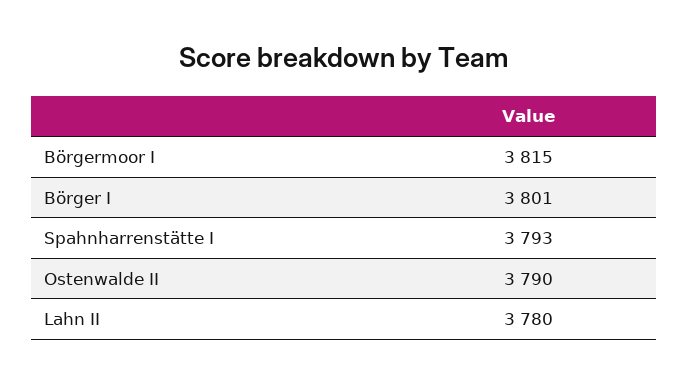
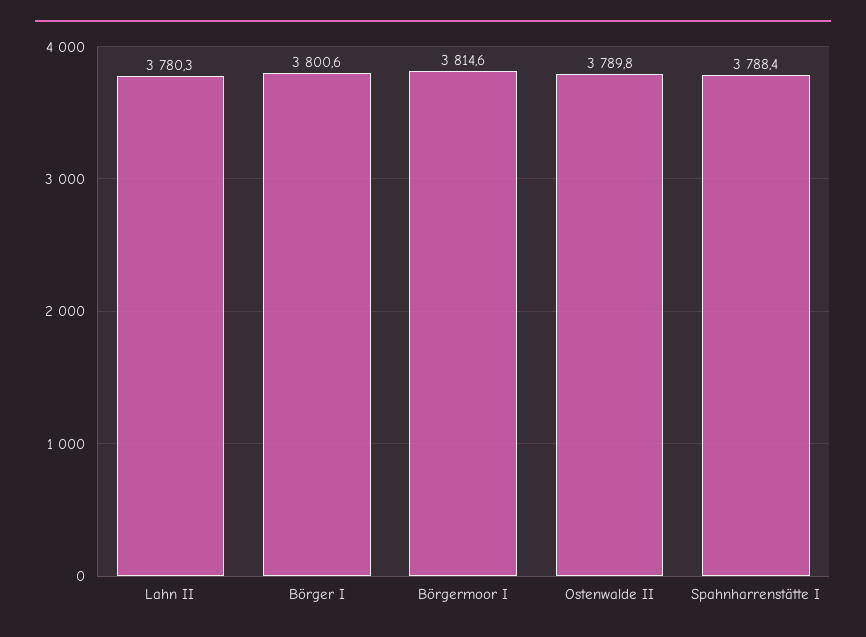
Spahnharrenstätte I: 3793 -> 3788.4

